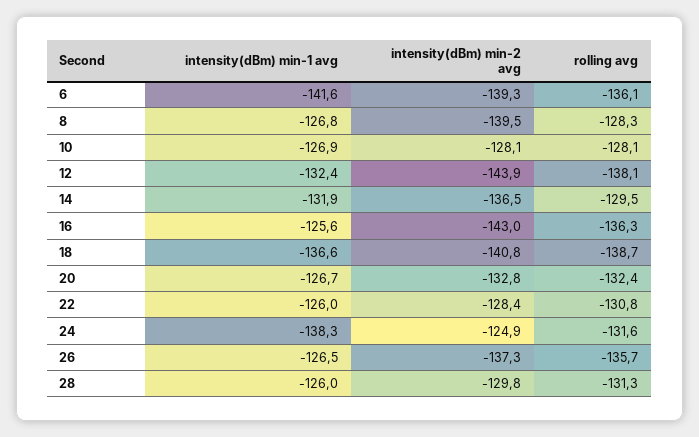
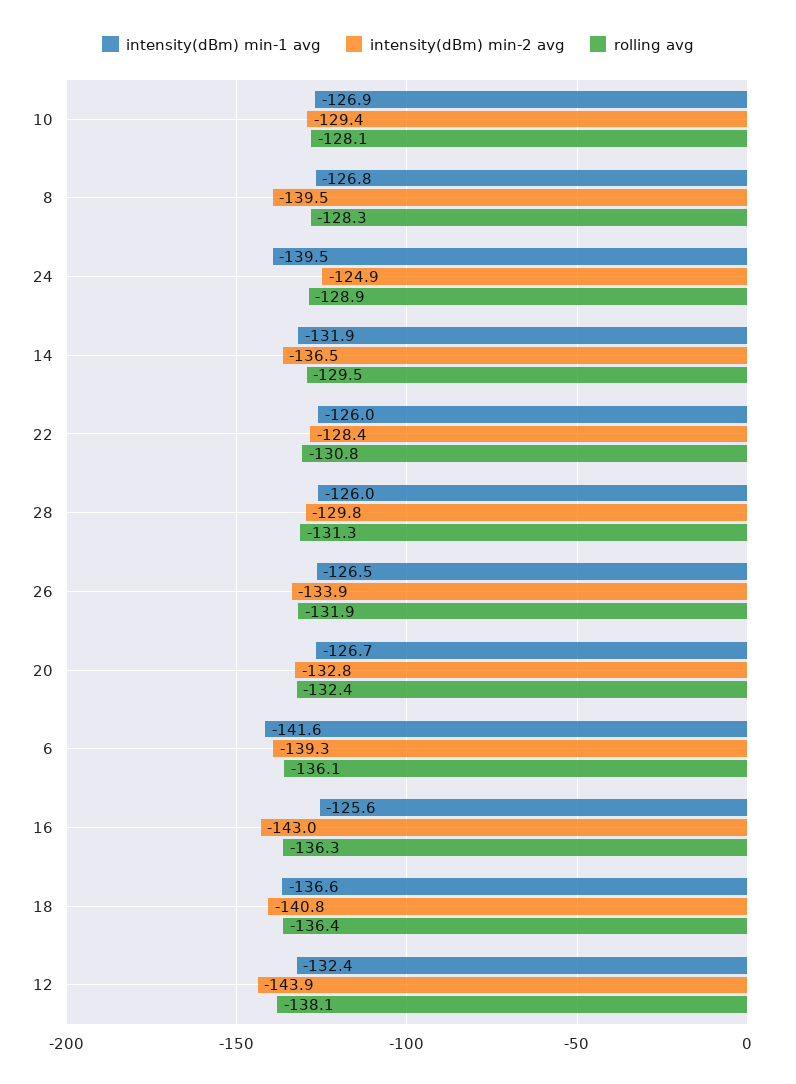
intensity(dBm) min-2 avg, 10: -128.1 -> -129.4
rolling avg, 18: -138.7 -> -136.4
intensity(dBm) min-1 avg, 24: -138.3 -> -139.5
rolling avg, 24: -131.6 -> -128.9
intensity(dBm) min-2 avg, 26: -137.3 -> -133.9
rolling avg, 26: -135.7 -> -131.9

